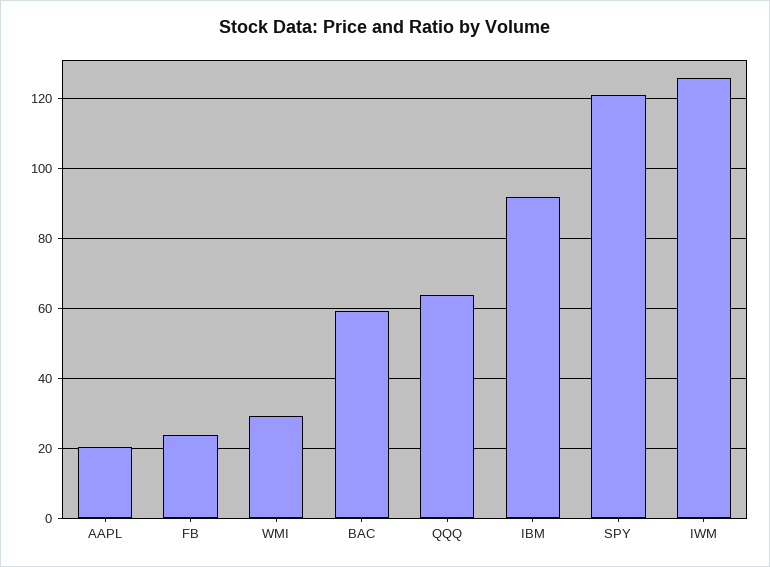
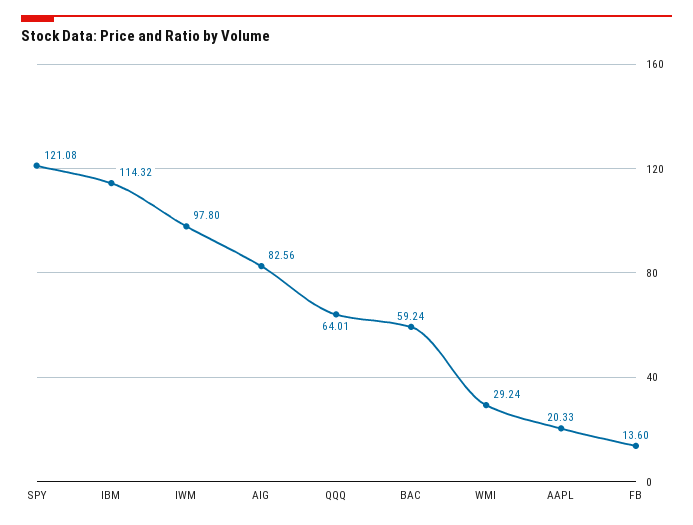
FB: 24 -> 13.6
IBM: 92 -> 114.32
IWM: 126 -> 97.8
AIG: none -> 82.56

